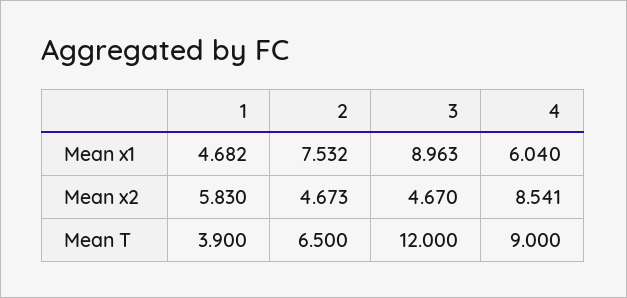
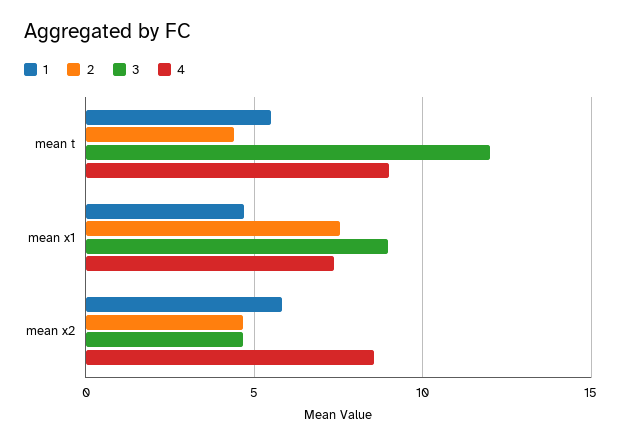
4, Mean x1: 6.04 -> 7.5
1, Mean T: 3.9 -> 5.5
2, Mean T: 6.5 -> 4.5

